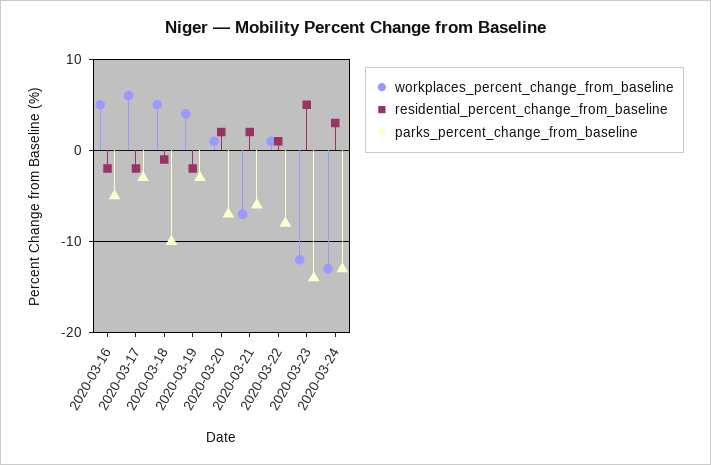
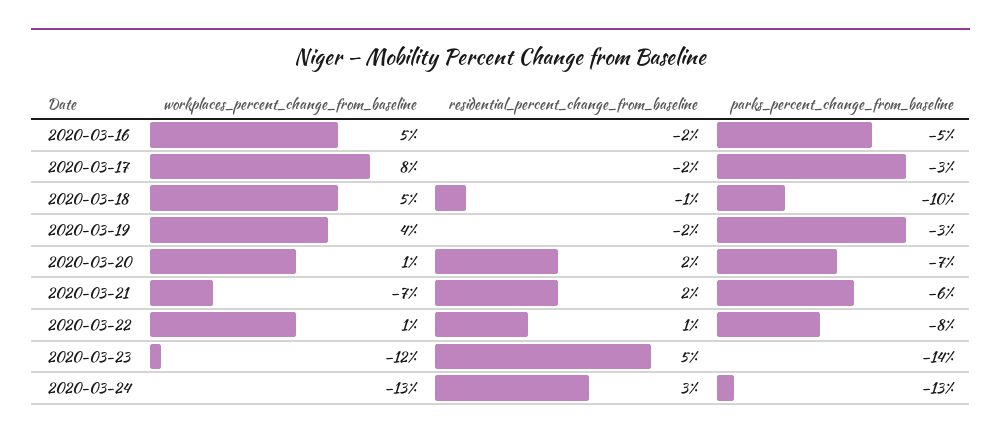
workplaces_percent_change_from_baseline, 2020-03-17: 6 -> 8

